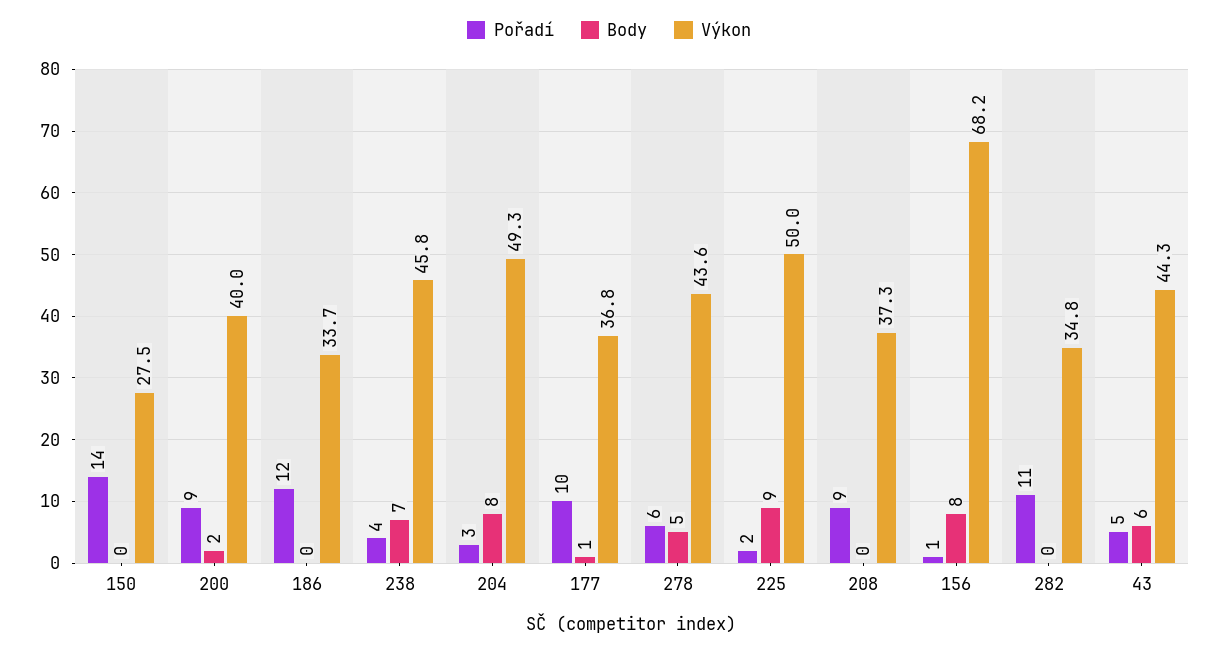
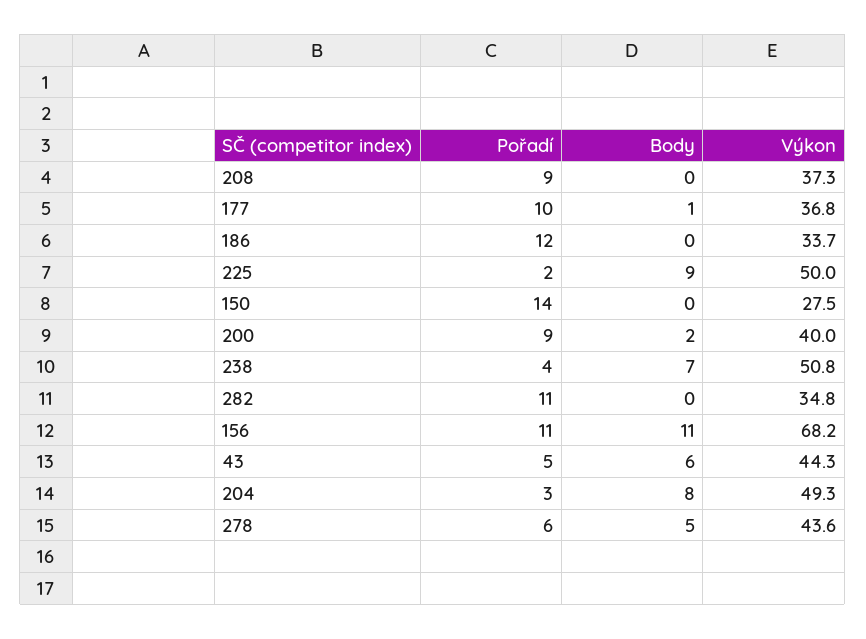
Výkon, 238: 45.8 -> 50.8
Pořadí, 156: 1 -> 11
Body, 156: 8 -> 11

